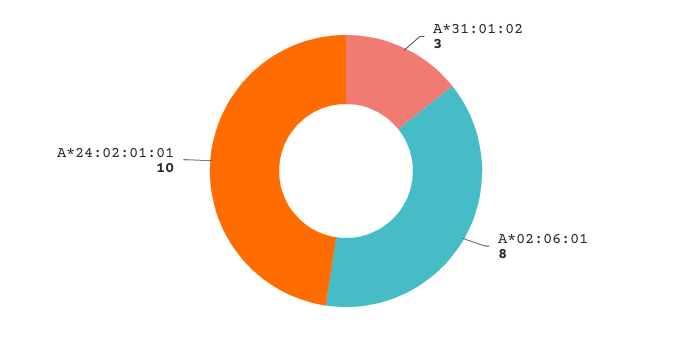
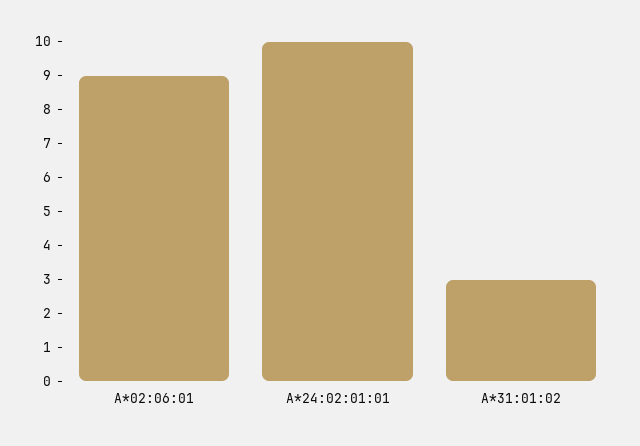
A*02:06:01: 8 -> 9

